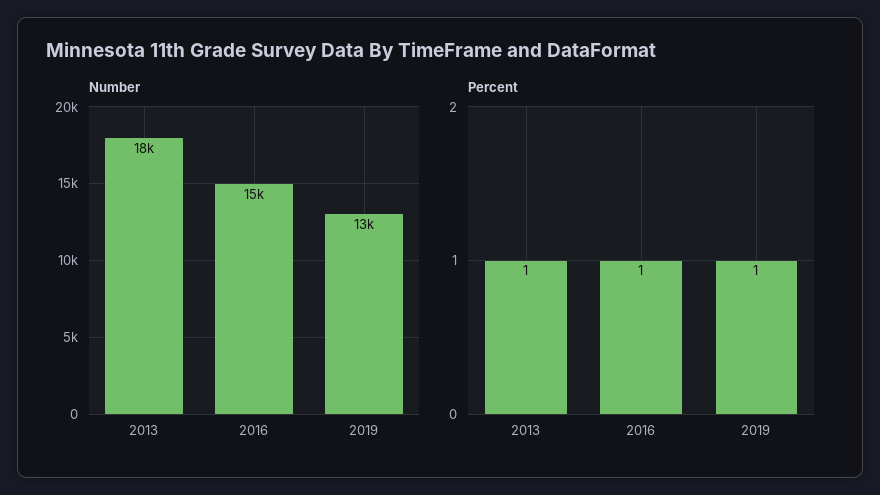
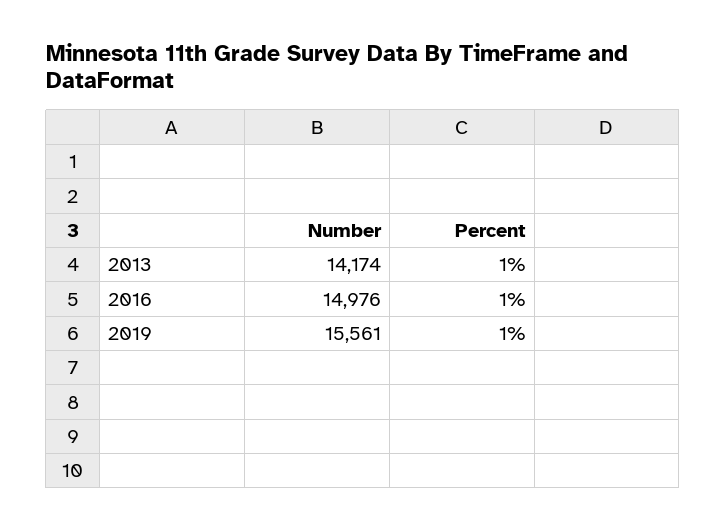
Number, 2013: 18000 -> 14174
Number, 2019: 13000 -> 15561

